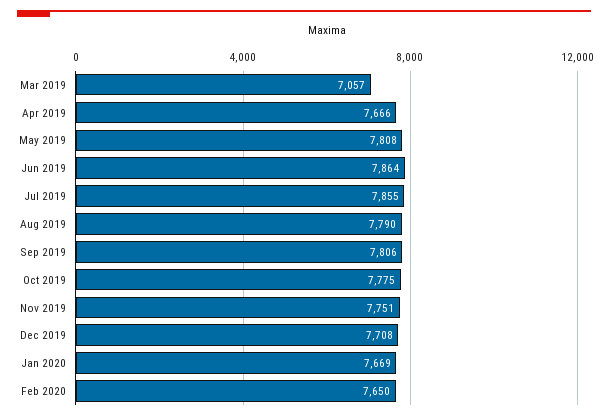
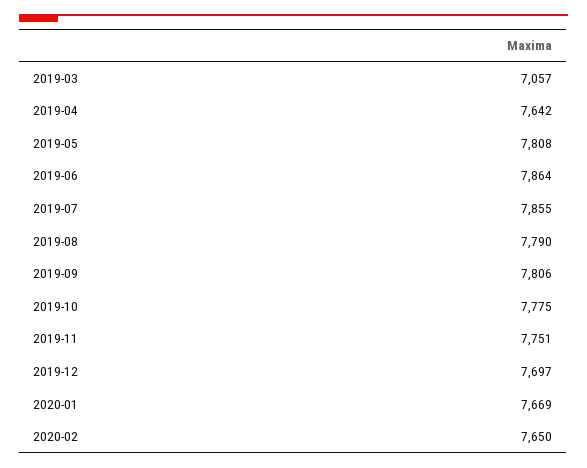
Apr 2019: 7666 -> 7642
Dec 2019: 7708 -> 7697

